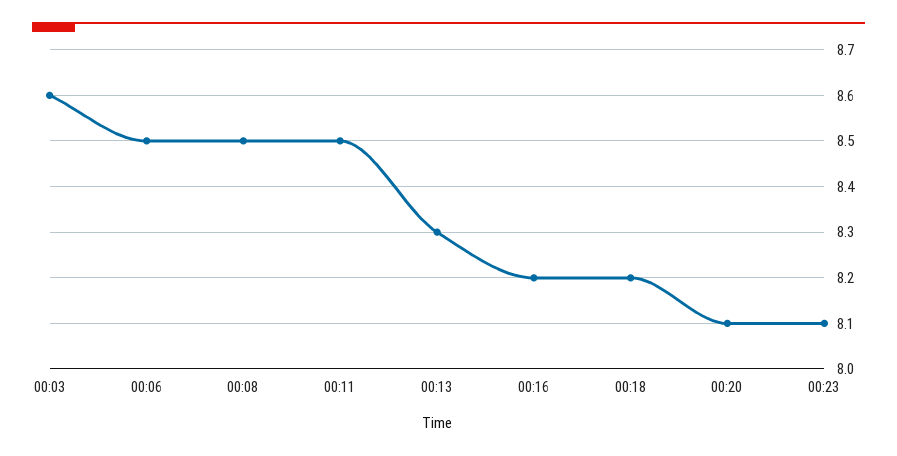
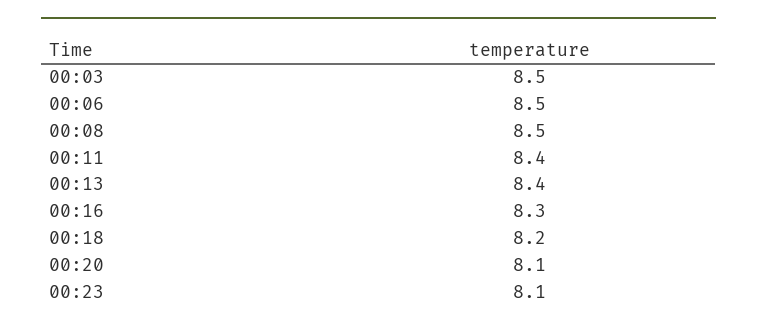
00:03: 8.6 -> 8.5
00:11: 8.5 -> 8.4
00:13: 8.3 -> 8.4
00:16: 8.2 -> 8.3

